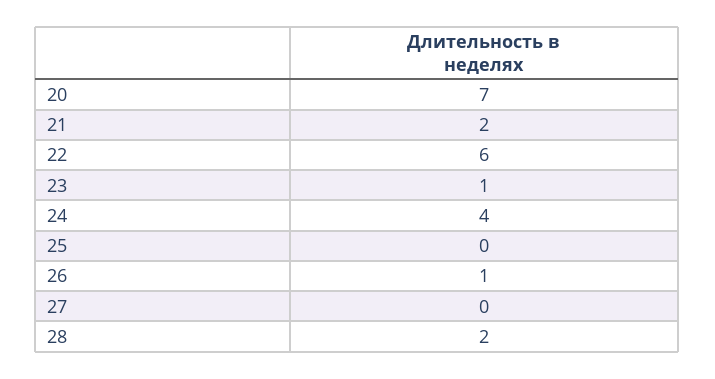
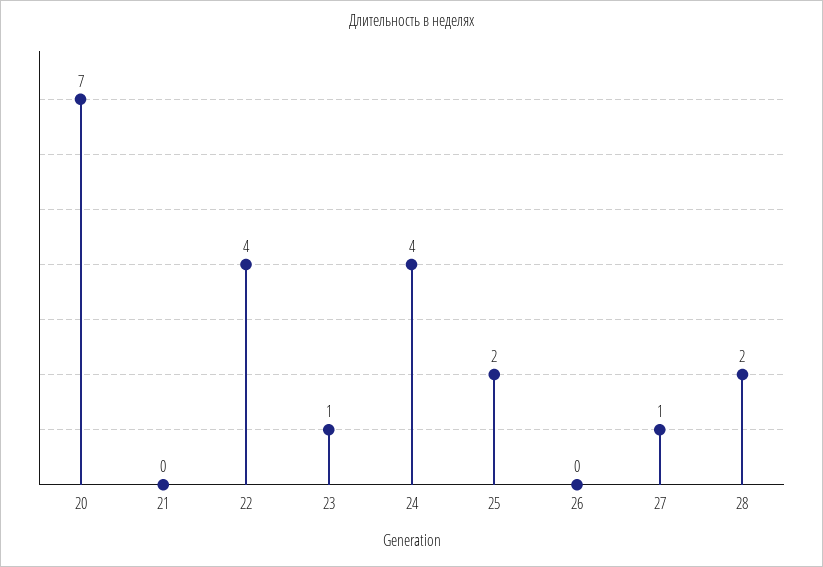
21: 2 -> 0
22: 6 -> 4
25: 0 -> 2
26: 1 -> 0
27: 0 -> 1

